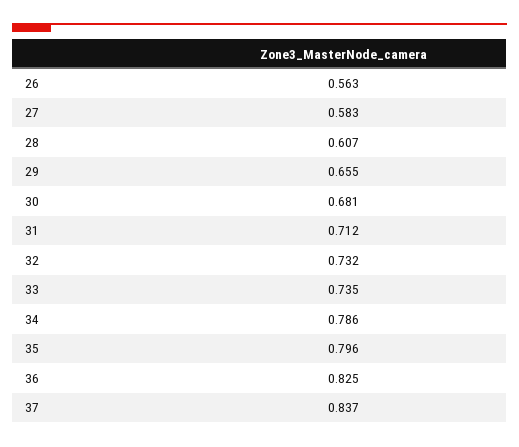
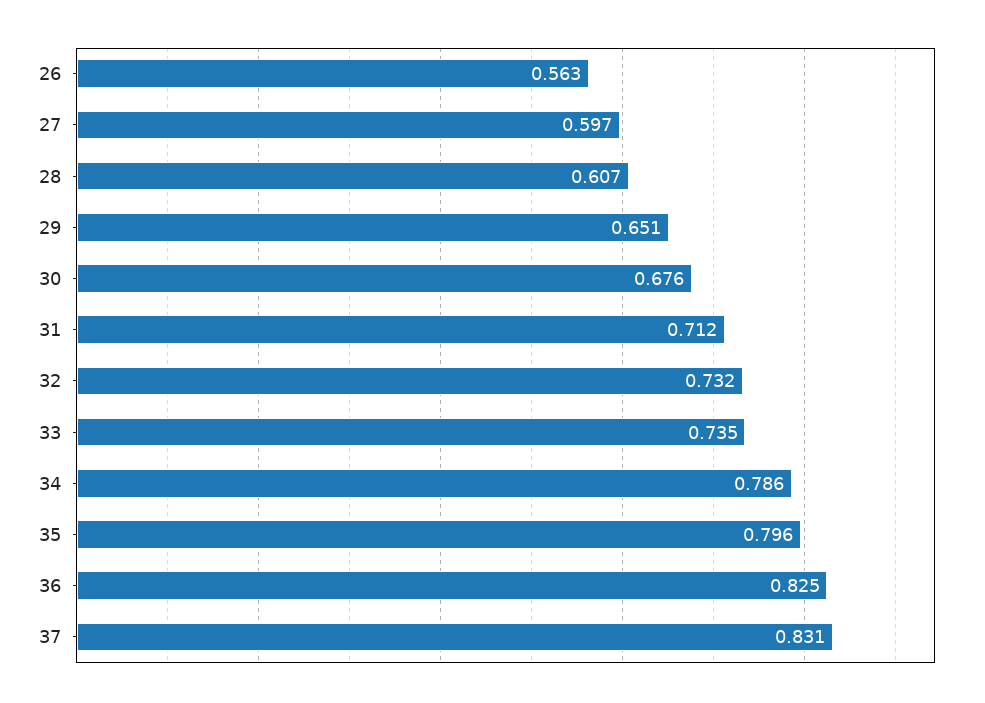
27: 0.583 -> 0.597
29: 0.655 -> 0.651
30: 0.681 -> 0.676
37: 0.837 -> 0.831

